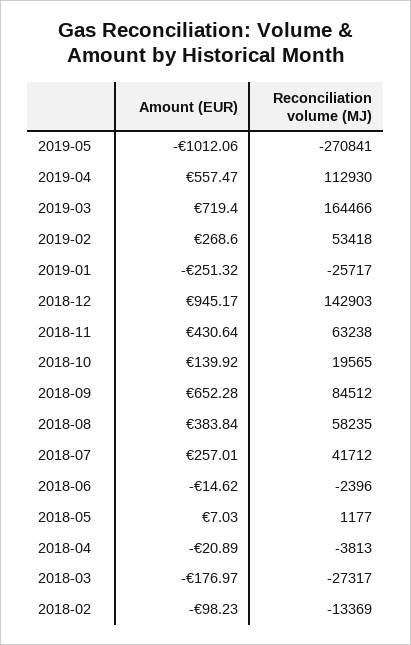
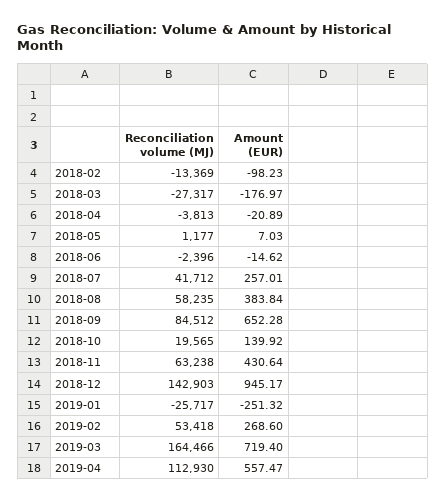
Amount (EUR), 2019-05: -1012.06 -> none
Reconciliation volume (MJ), 2019-05: -270841 -> none

